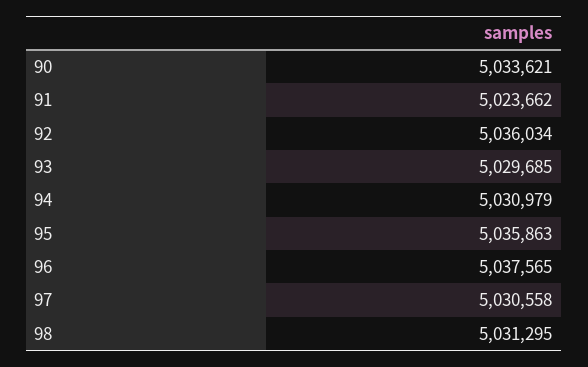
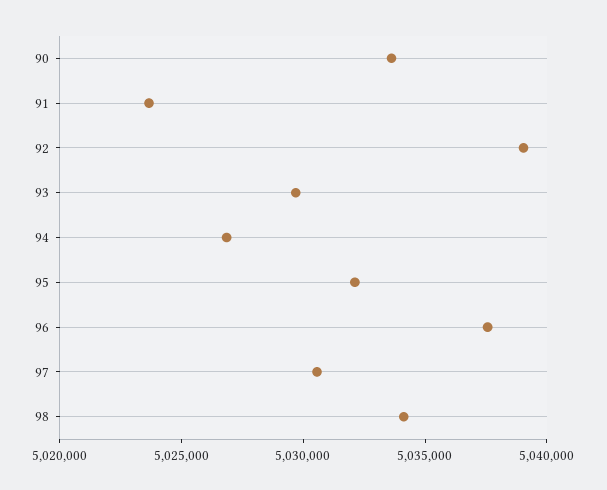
92: 5036034 -> 5039000
94: 5030979 -> 5027000
95: 5035863 -> 5032000
98: 5031295 -> 5034000

